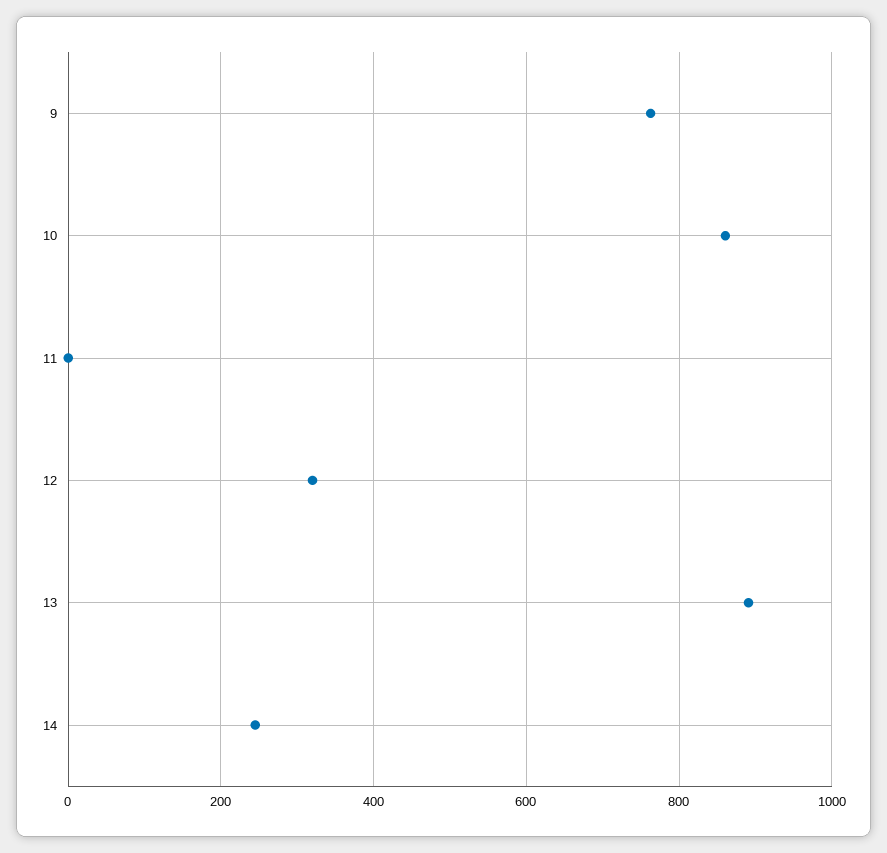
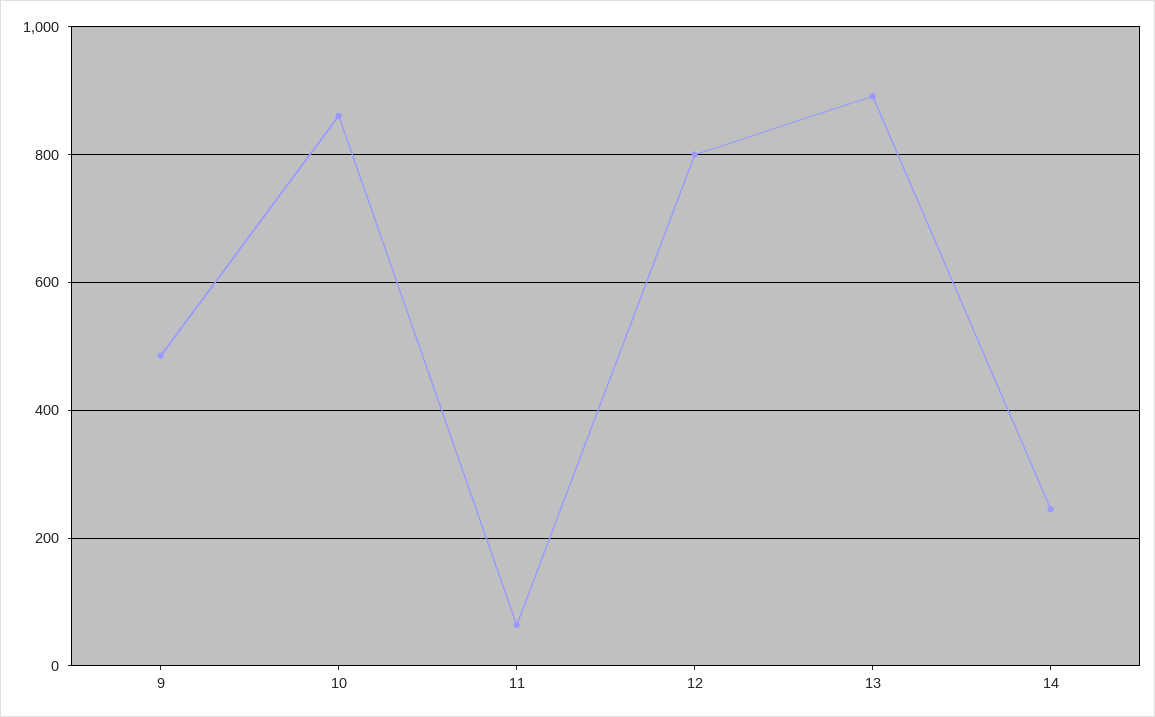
9: 760 -> 480
11: 0 -> 60
12: 320 -> 800

